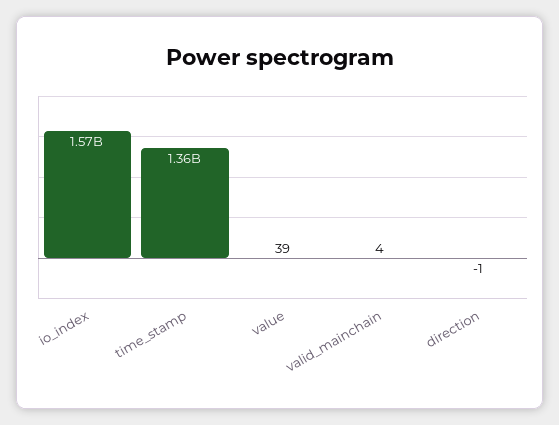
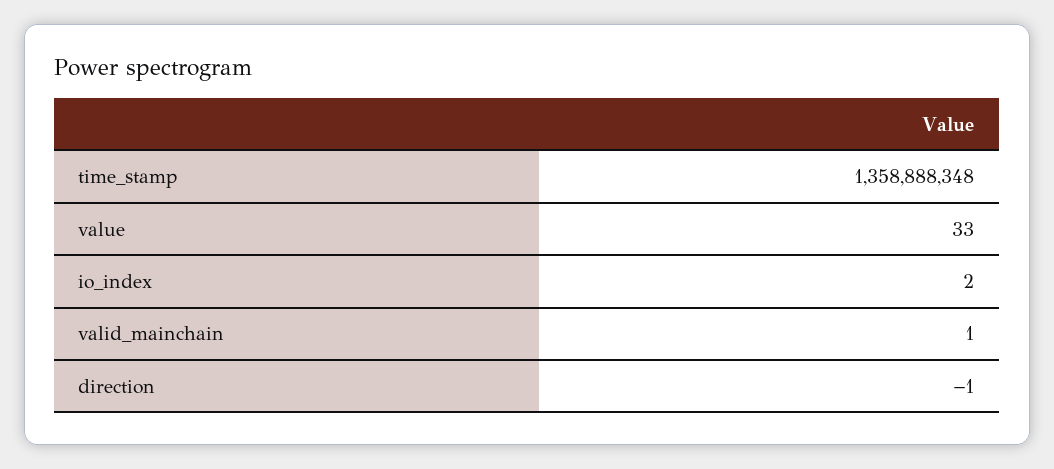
io_index: 1570000000 -> 2
value: 39 -> 33
valid_mainchain: 4 -> 1

